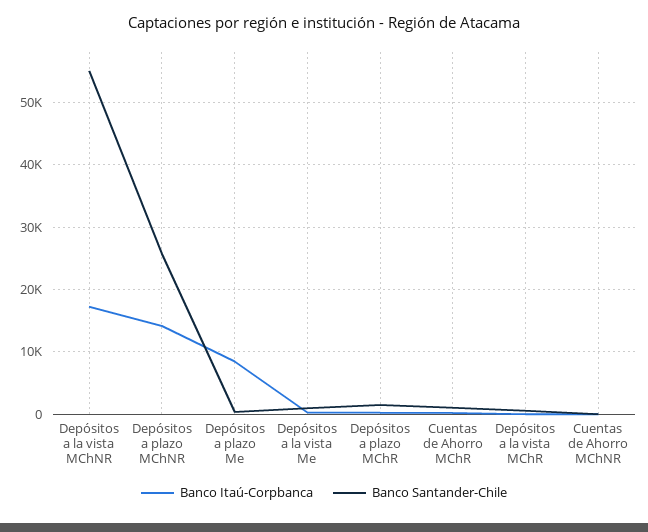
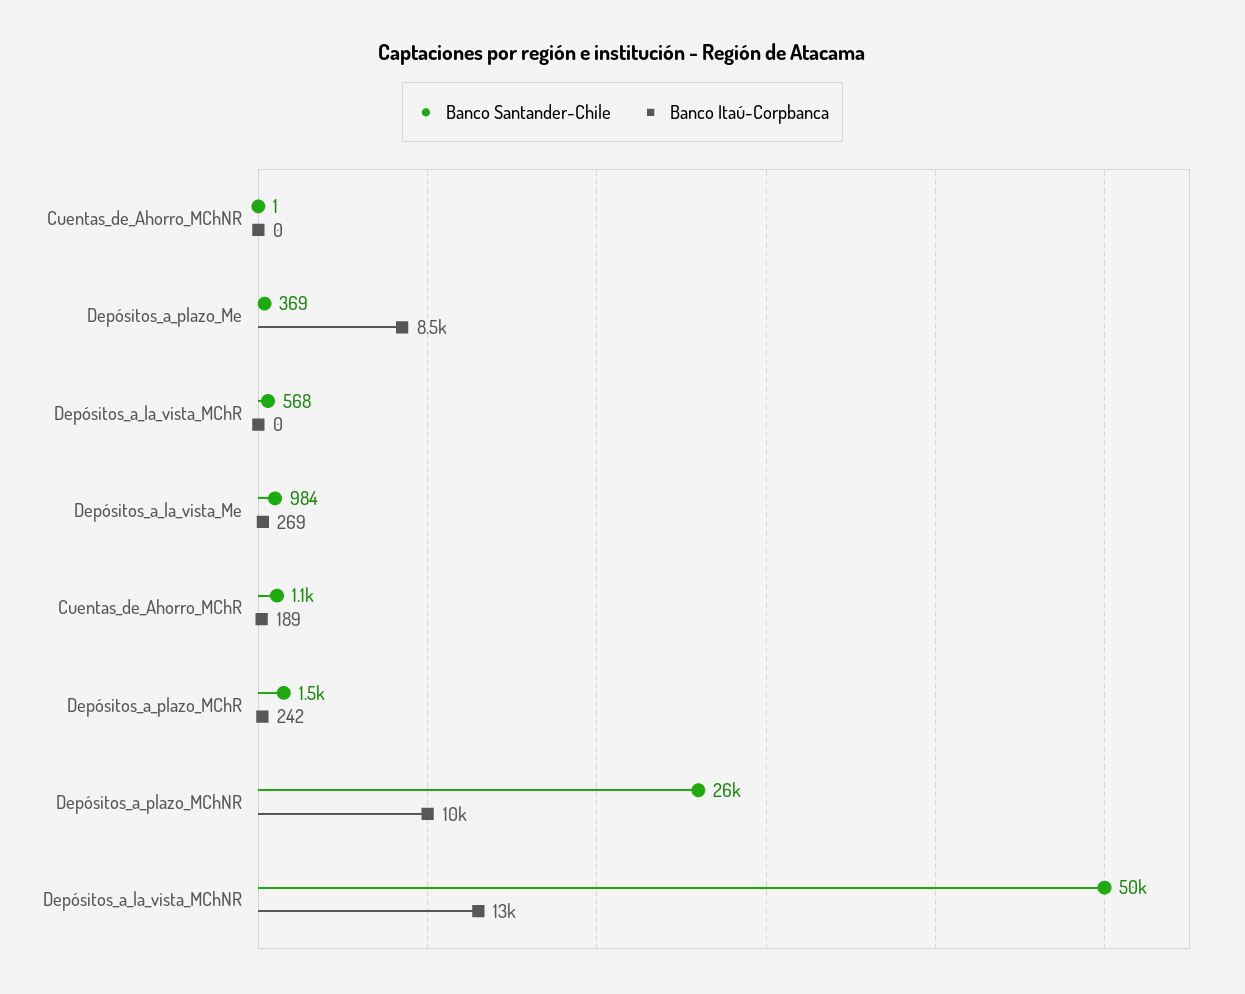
Banco Itaú-Corpbanca, Depósitos a la vista MChNR: 17000 -> 13000
Banco Santander-Chile, Depósitos a la vista MChNR: 55000 -> 50000
Banco Itaú-Corpbanca, Depósitos a plazo MChNR: 14000 -> 10000

